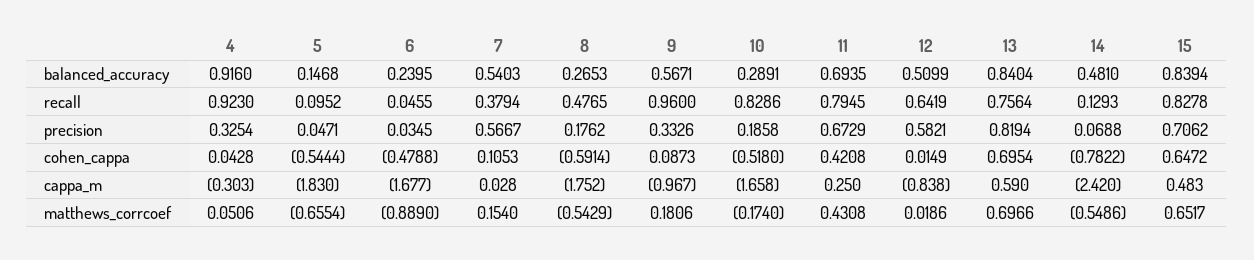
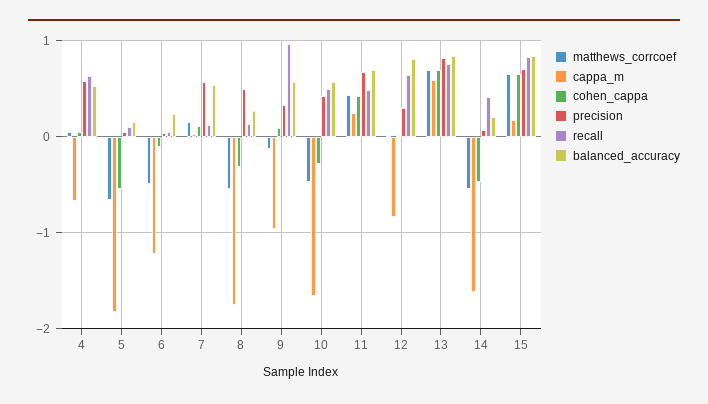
balanced_accuracy, 4: 0.916 -> 0.5
balanced_accuracy, 10: 0.2891 -> 0.6
balanced_accuracy, 12: 0.5099 -> 0.8
balanced_accuracy, 14: 0.481 -> 0.2
recall, 4: 0.923 -> 0.6
recall, 7: 0.3794 -> 0.1
recall, 8: 0.4765 -> 0.1
recall, 10: 0.8286 -> 0.5
recall, 11: 0.7945 -> 0.5
recall, 14: 0.1293 -> 0.4
precision, 4: 0.3254 -> 0.6
precision, 8: 0.1762 -> 0.5
precision, 10: 0.1858 -> 0.4
precision, 12: 0.5821 -> 0.3
cohen_cappa, 6: -0.4788 -> -0.1
cohen_cappa, 8: -0.5914 -> -0.3
cohen_cappa, 10: -0.518 -> -0.3
cohen_cappa, 14: -0.7822 -> -0.5
cappa_m, 4: -0.303 -> -0.7
cappa_m, 6: -1.677 -> -1.2
cappa_m, 14: -2.42 -> -1.6
cappa_m, 15: 0.483 -> 0.2
matthews_corrcoef, 6: -0.889 -> -0.5
matthews_corrcoef, 9: 0.1806 -> -0.1
matthews_corrcoef, 10: -0.174 -> -0.5

